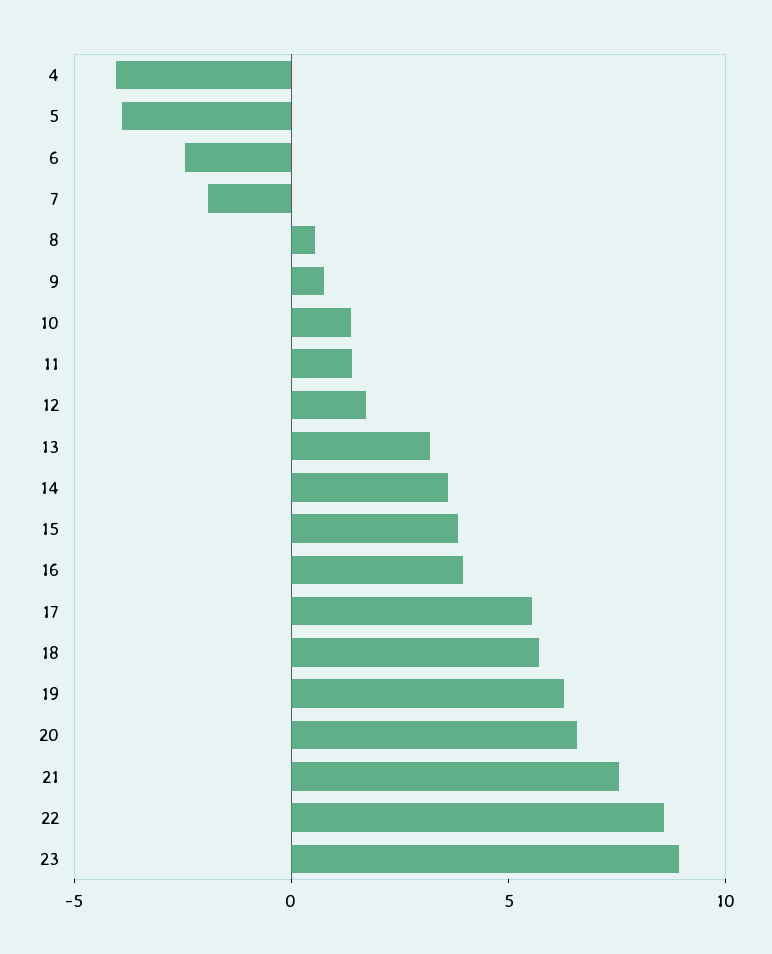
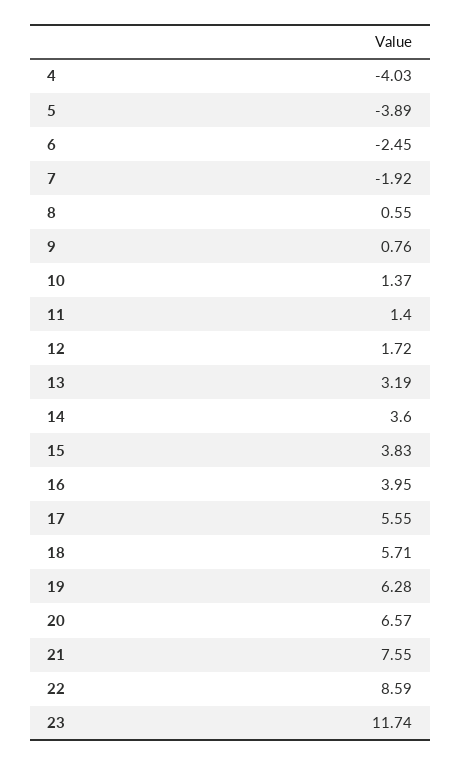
23: 9 -> 11.74

